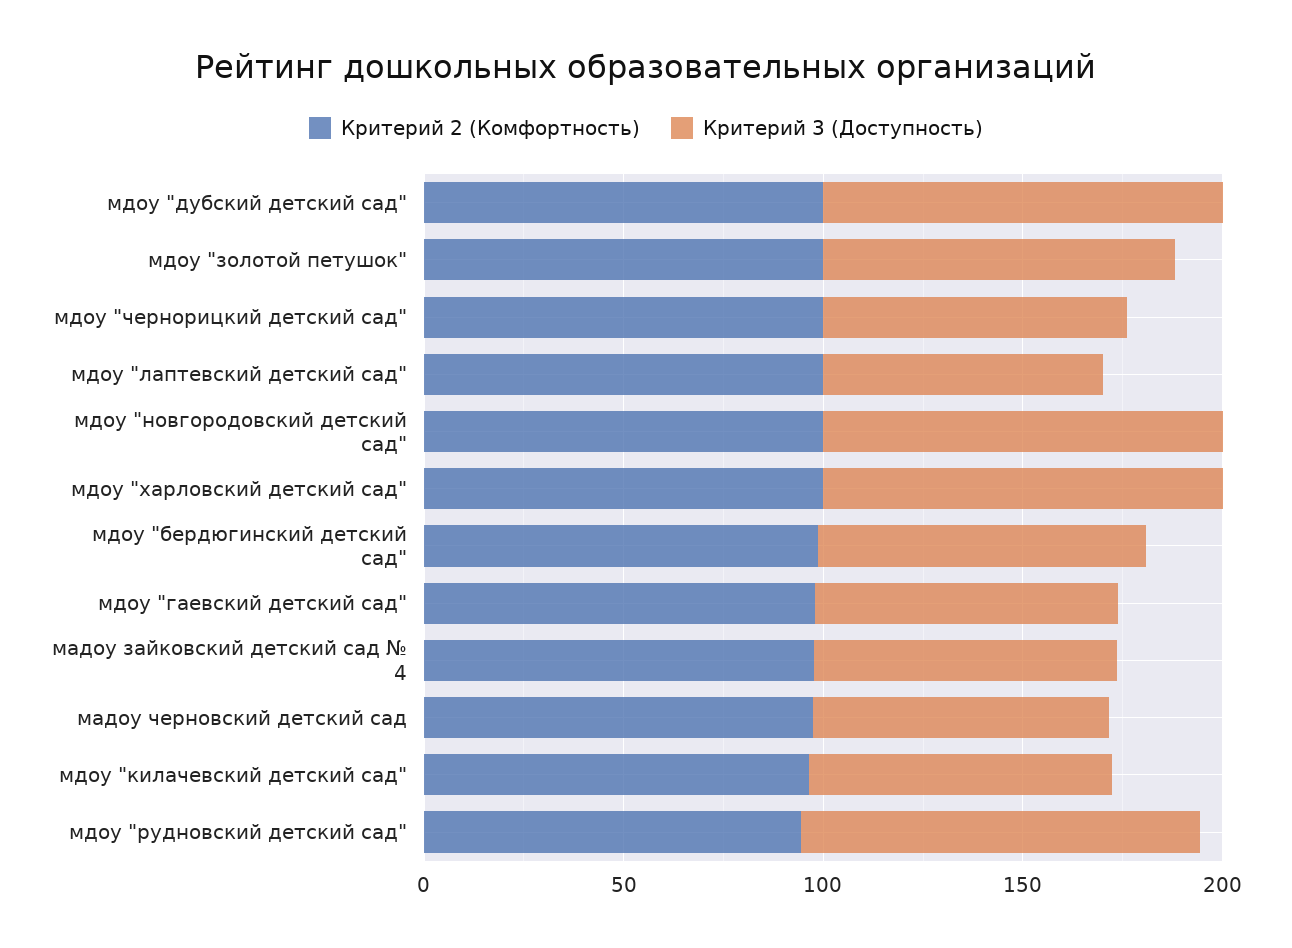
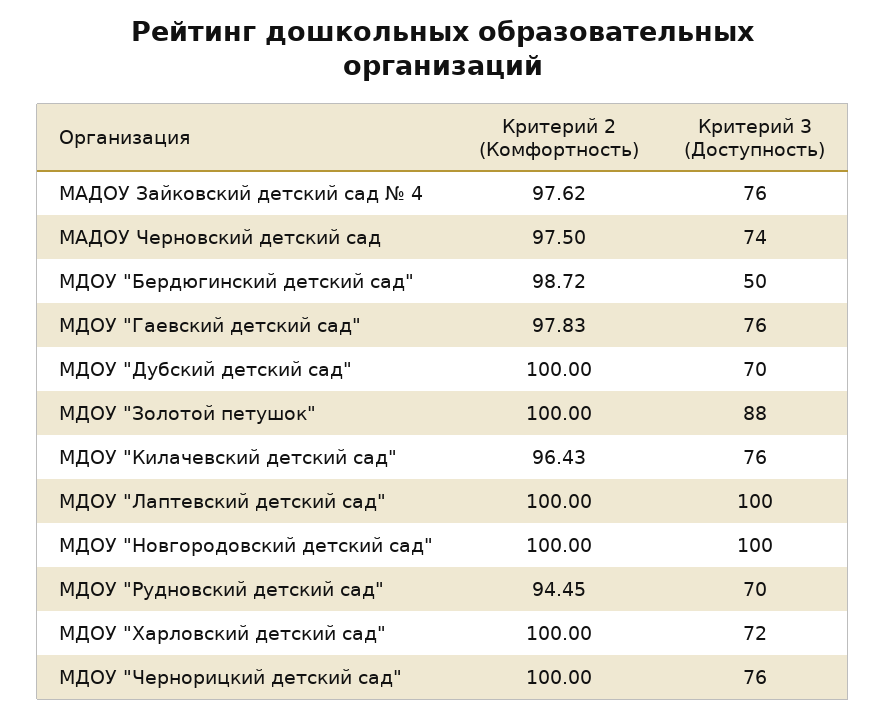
Критерий 3 (Доступность), мдоу "дубский детский сад": 100 -> 70
Критерий 3 (Доступность), мдоу "лаптевский детский сад": 70 -> 100
Критерий 3 (Доступность), мдоу "харловский детский сад": 100 -> 72
Критерий 3 (Доступность), мдоу "бердюгинский детский сад": 80 -> 50
Критерий 3 (Доступность), мдоу "рудновский детский сад": 100 -> 70

